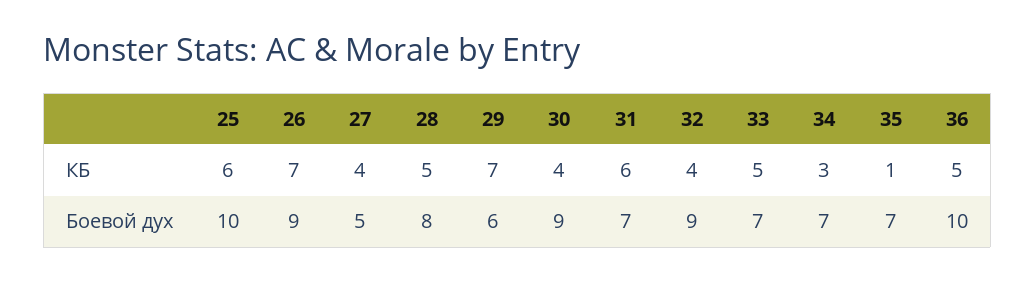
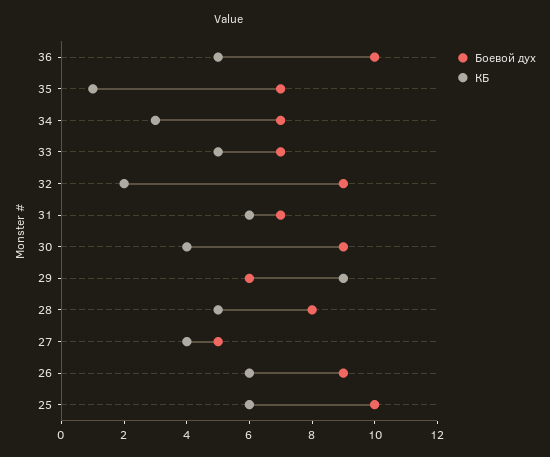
КБ, 26: 7 -> 6
КБ, 29: 7 -> 9
КБ, 32: 4 -> 2

